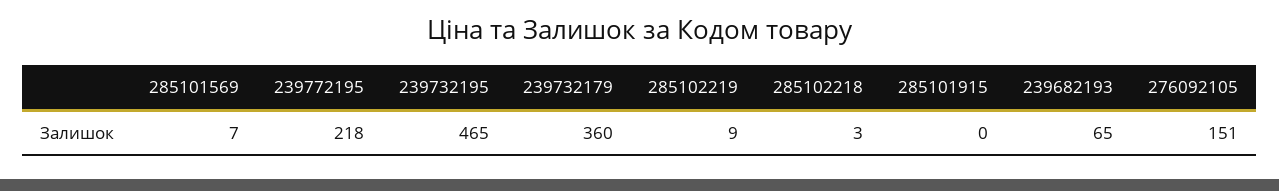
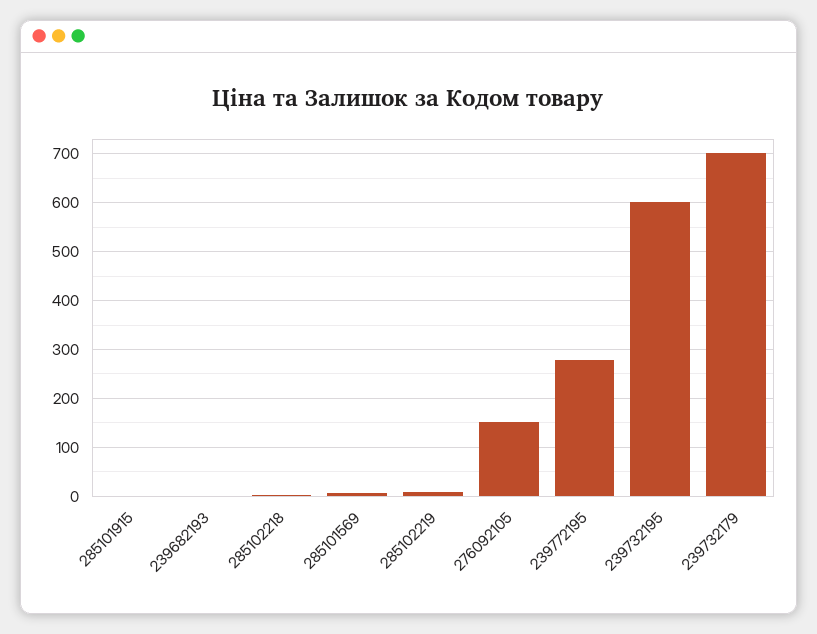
239772195: 218 -> 280
239732195: 465 -> 600
239732179: 360 -> 700
239682193: 65 -> 0

